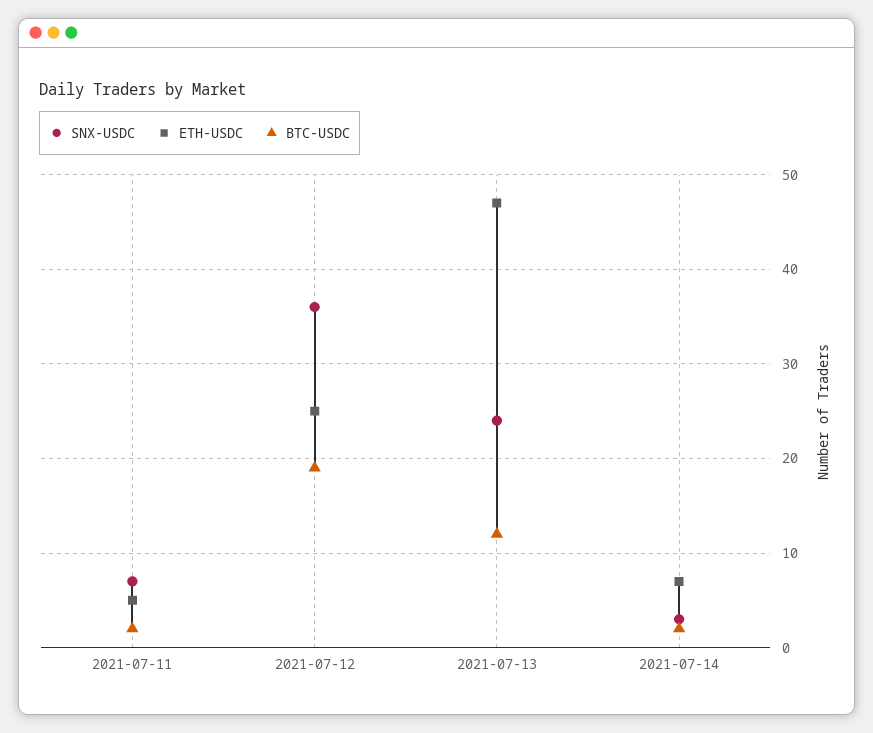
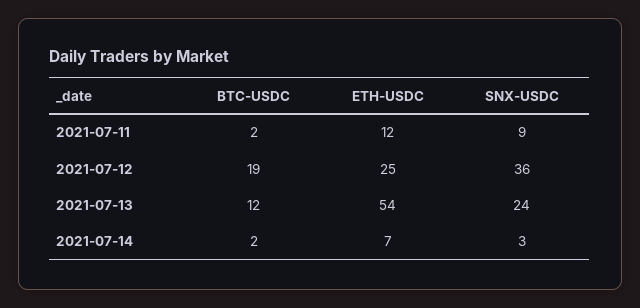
SNX-USDC, 2021-07-11: 7 -> 9
ETH-USDC, 2021-07-11: 5 -> 12
ETH-USDC, 2021-07-13: 47 -> 54

